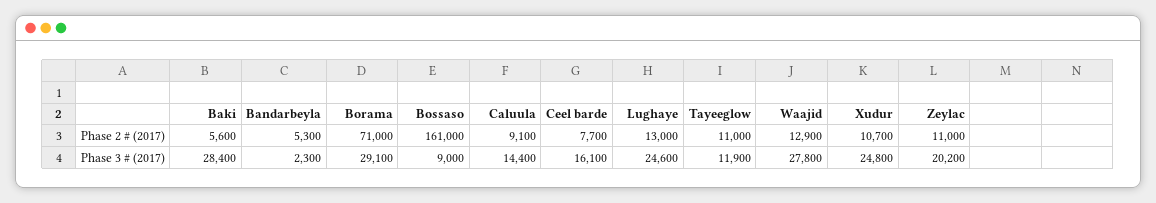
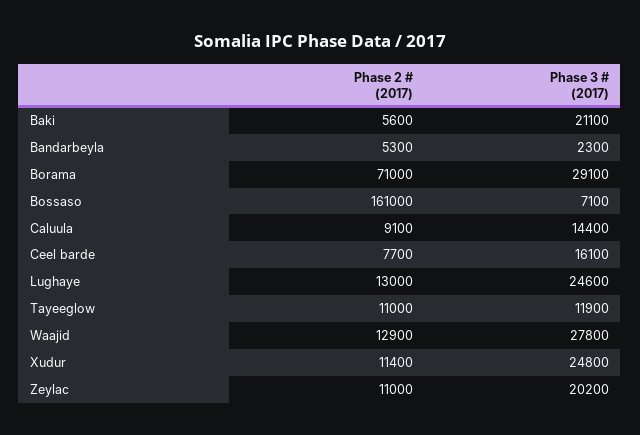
Xudur, Phase 2 # (2017): 10700 -> 11400
Baki, Phase 3 # (2017): 28400 -> 21100
Bossaso, Phase 3 # (2017): 9000 -> 7100

